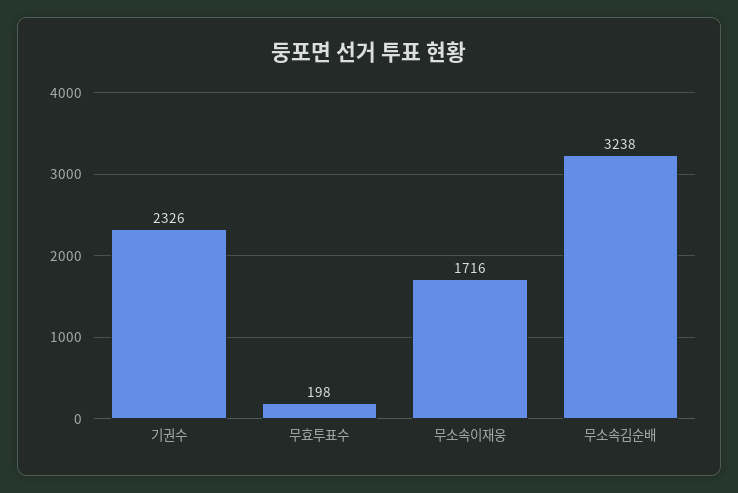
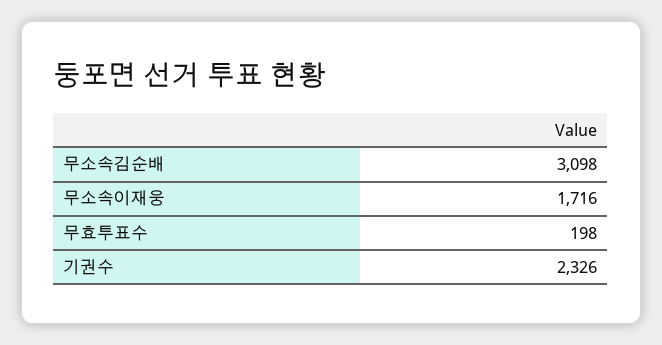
무소속김순배: 3238 -> 3098

